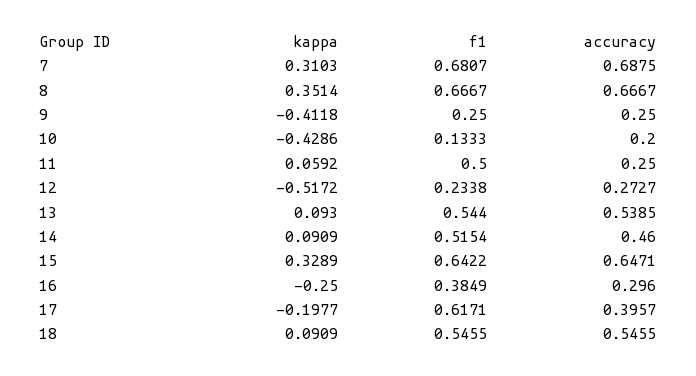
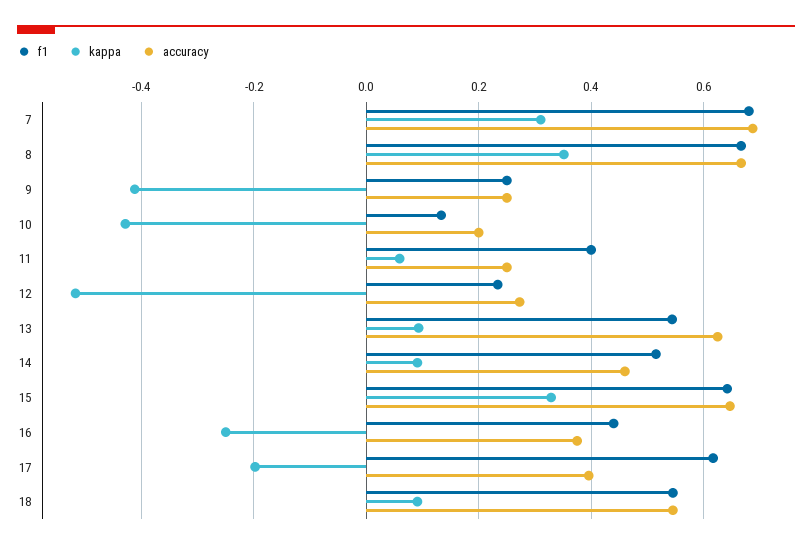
f1, 11: 0.5 -> 0.4
accuracy, 13: 0.5385 -> 0.62
f1, 16: 0.3849 -> 0.44
accuracy, 16: 0.296 -> 0.38

